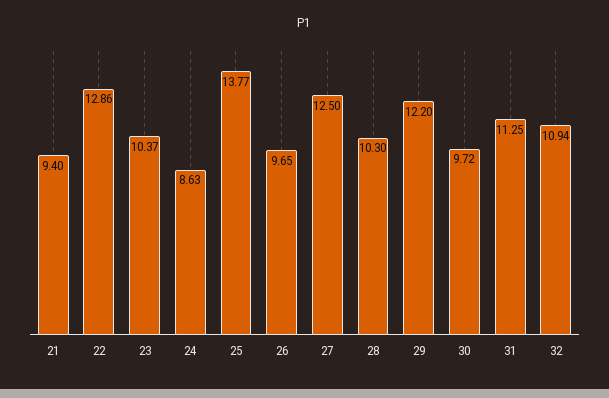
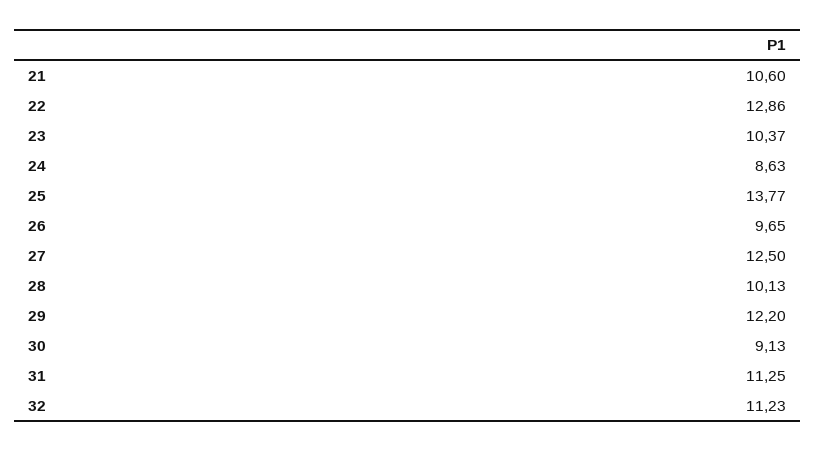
21: 9.4 -> 10.6
28: 10.3 -> 10.13
30: 9.72 -> 9.13
32: 10.94 -> 11.23

